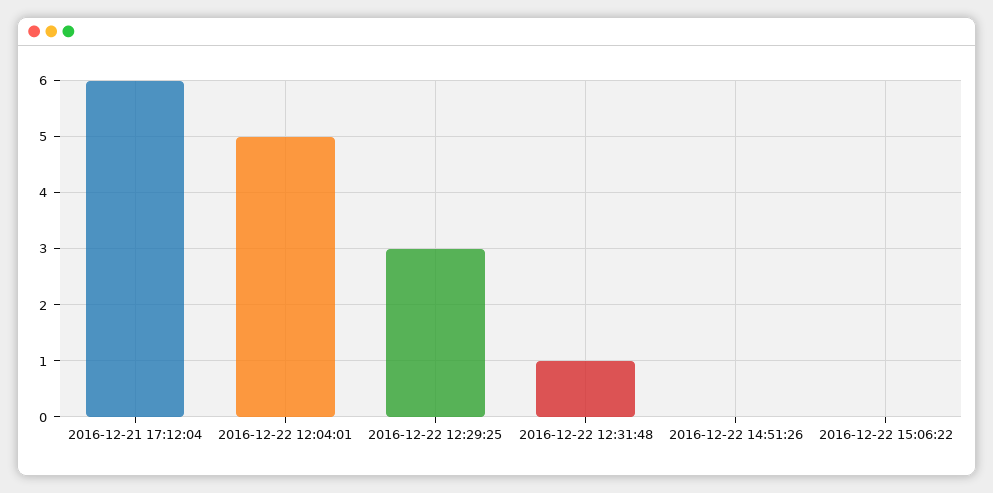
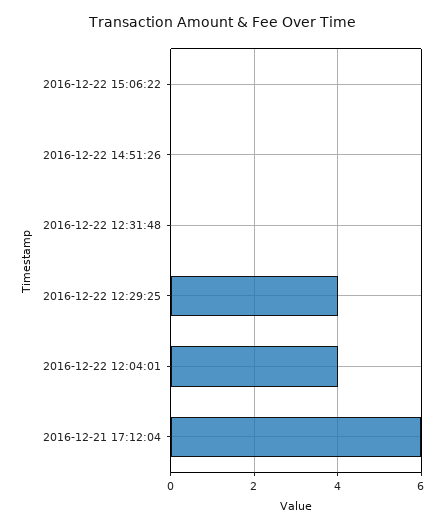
2016-12-22 12:04:01: 5 -> 4
2016-12-22 12:29:25: 3 -> 4
2016-12-22 12:31:48: 1 -> 0

